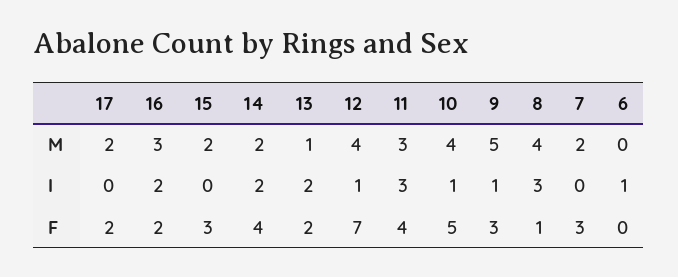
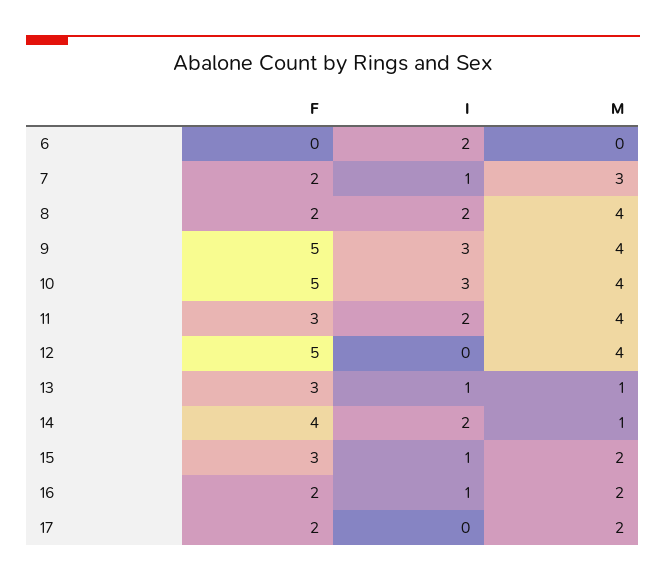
16, M: 3 -> 2
14, M: 2 -> 1
11, M: 3 -> 4
9, M: 5 -> 4
7, M: 2 -> 3
16, I: 2 -> 1
15, I: 0 -> 1
13, I: 2 -> 1
12, I: 1 -> 0
11, I: 3 -> 2
10, I: 1 -> 3
9, I: 1 -> 3
8, I: 3 -> 2
7, I: 0 -> 1
6, I: 1 -> 2
13, F: 2 -> 3
12, F: 7 -> 5
11, F: 4 -> 3
9, F: 3 -> 5
8, F: 1 -> 2
7, F: 3 -> 2

